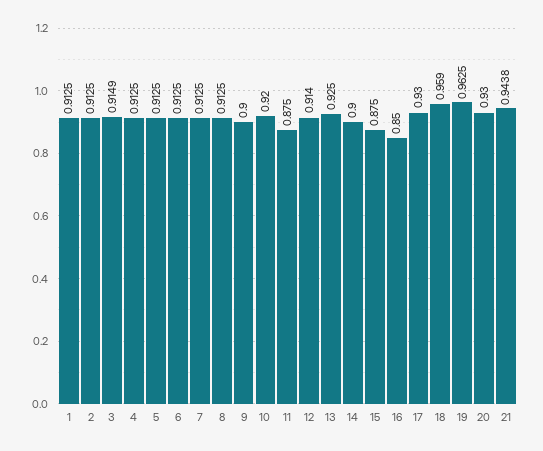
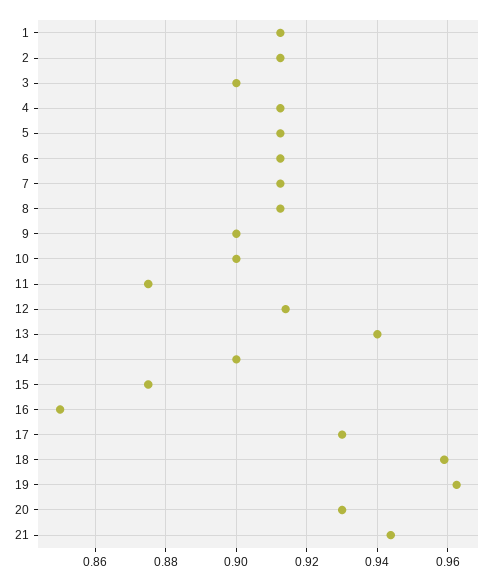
3: 0.9149 -> 0.9
10: 0.92 -> 0.9
13: 0.925 -> 0.94

